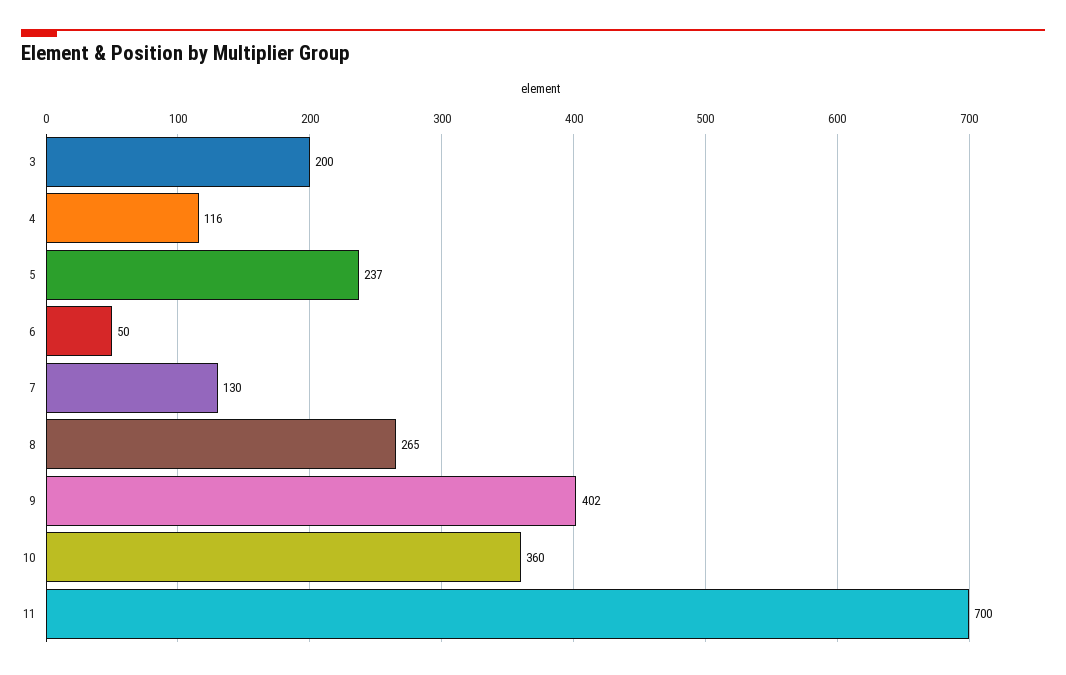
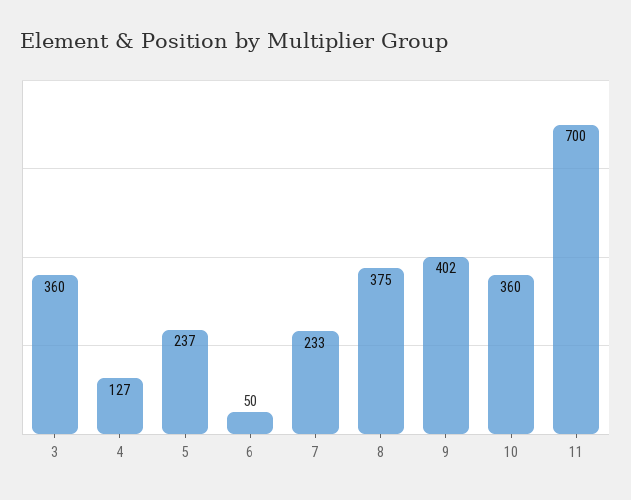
3: 200 -> 360
4: 116 -> 127
7: 130 -> 233
8: 265 -> 375

